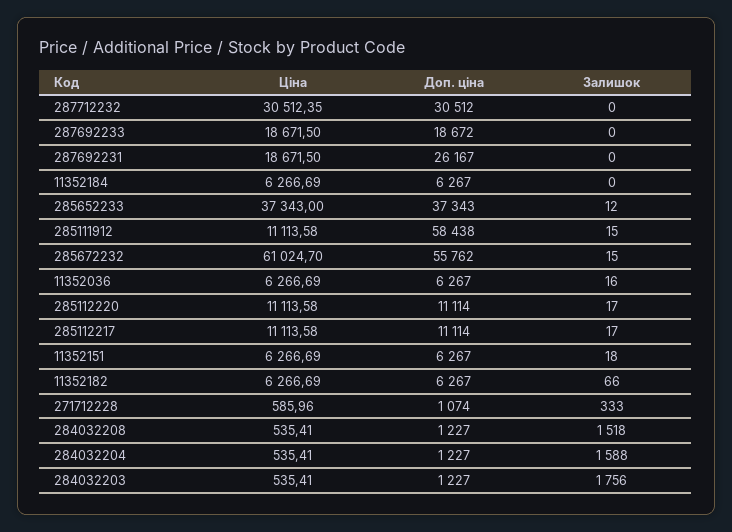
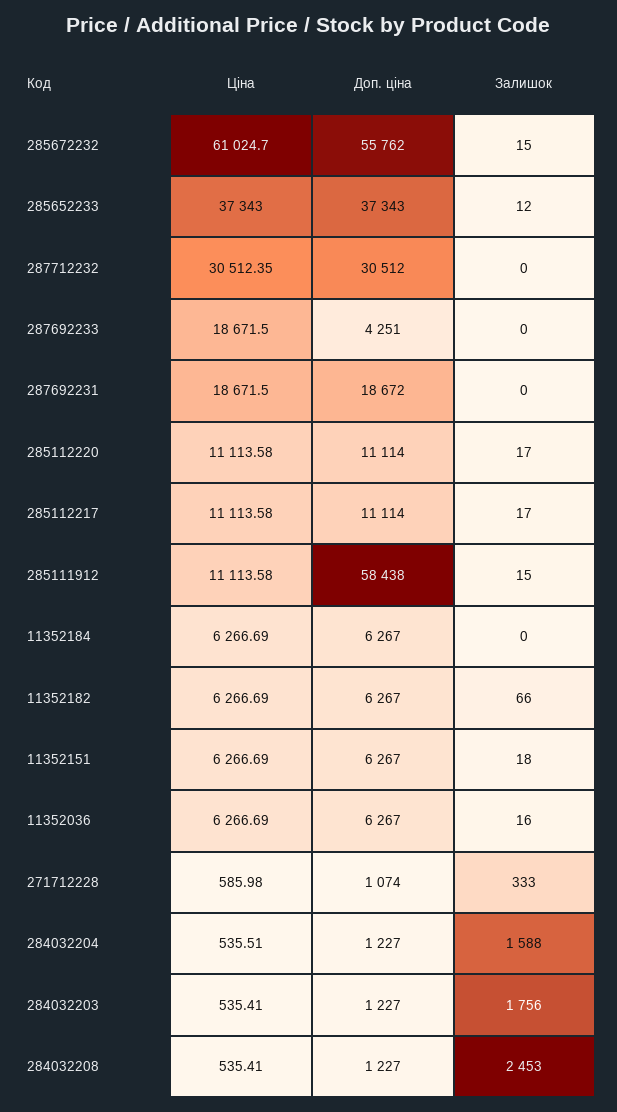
Доп. ціна, 287692233: 18672 -> 4251
Доп. ціна, 287692231: 26167 -> 18672
Ціна, 271712228: 585.96 -> 585.98
Залишок, 284032208: 1518 -> 2453
Ціна, 284032204: 535.41 -> 535.51

